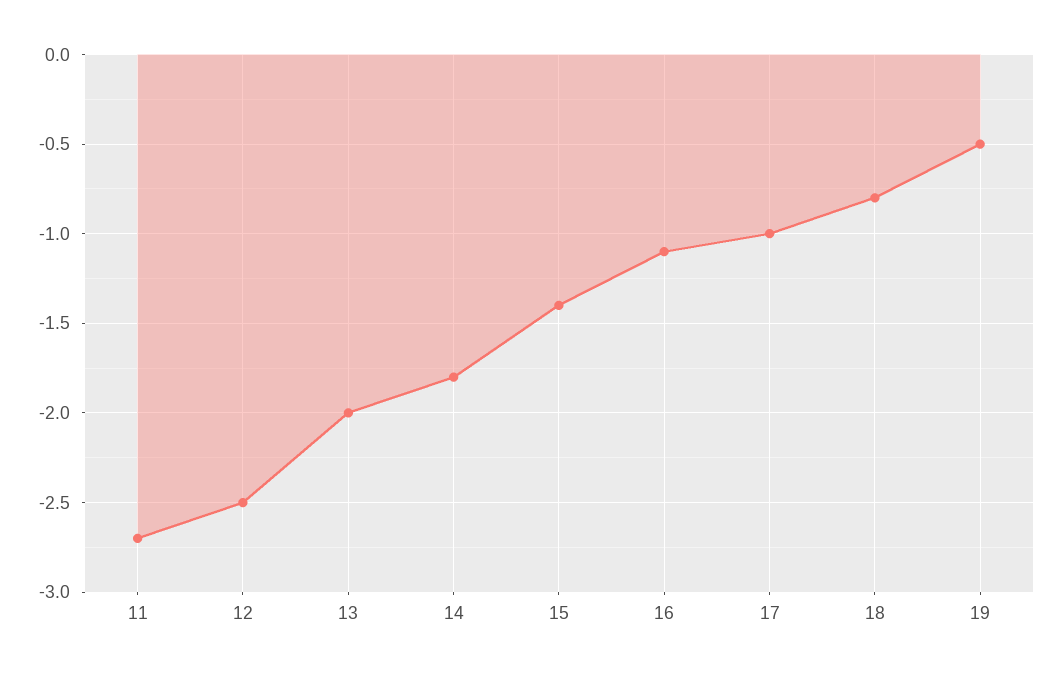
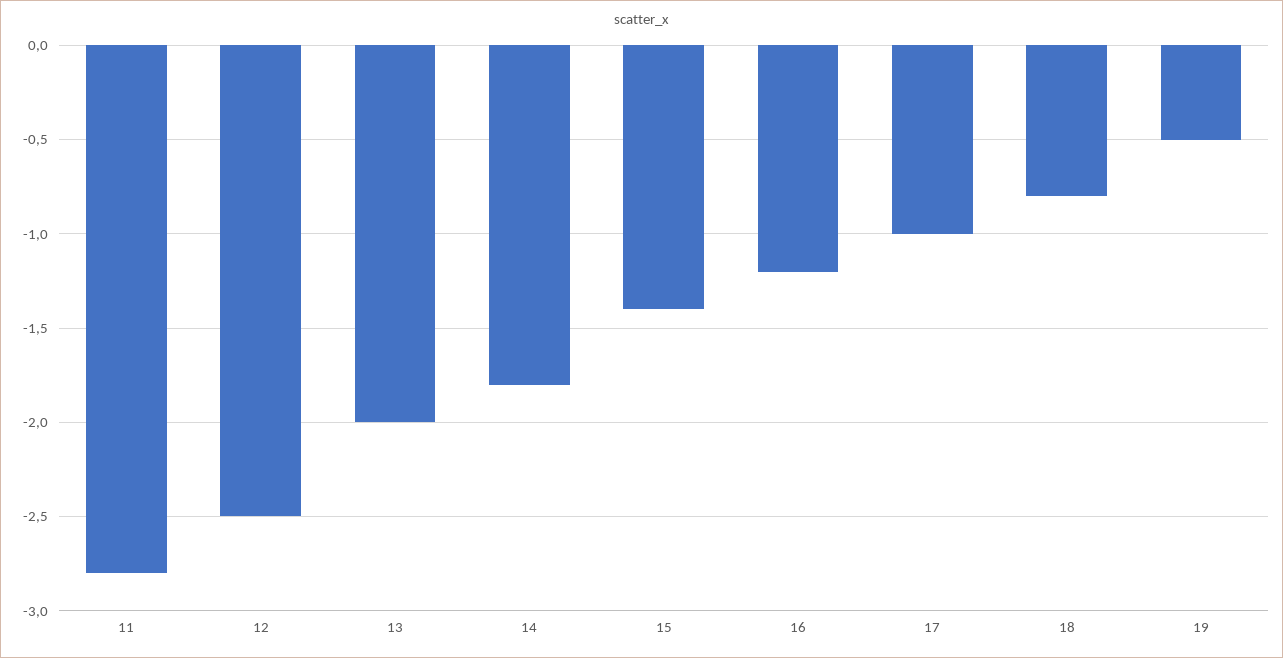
11: -2.7 -> -2.8
16: -1.1 -> -1.2

